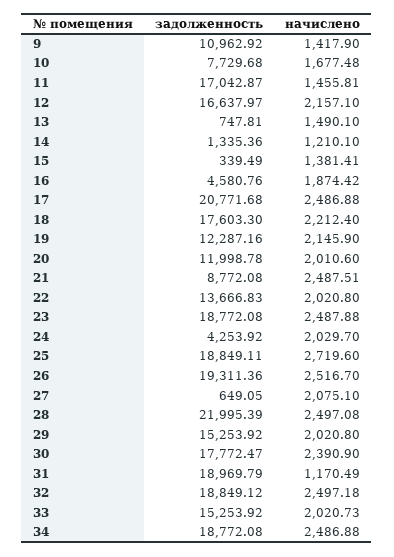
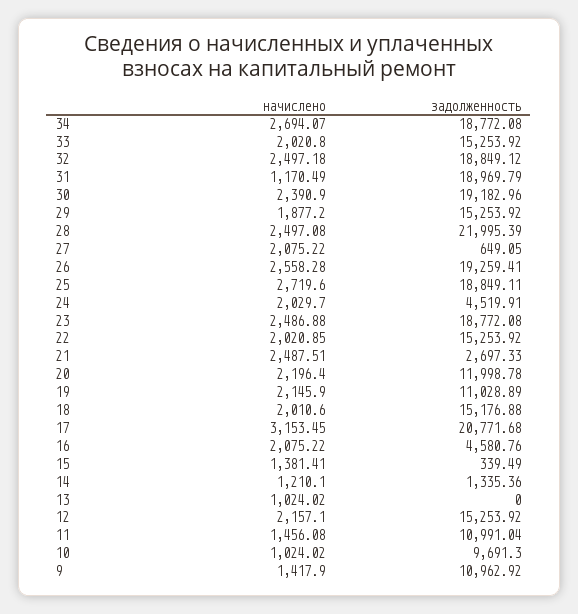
задолженность, 10: 7729.68 -> 9691.3
начислено, 10: 1677.48 -> 1024.02
задолженность, 11: 17042.87 -> 10991.04
начислено, 11: 1455.81 -> 1456.08
задолженность, 12: 16637.97 -> 15253.92
задолженность, 13: 747.81 -> 0
начислено, 13: 1490.1 -> 1024.02
начислено, 16: 1874.42 -> 2075.22
начислено, 17: 2486.88 -> 3153.45
задолженность, 18: 17603.3 -> 15176.88
начислено, 18: 2212.4 -> 2010.6
задолженность, 19: 12287.16 -> 11028.89
начислено, 20: 2010.6 -> 2196.4
задолженность, 21: 8772.08 -> 2697.33
задолженность, 22: 13666.83 -> 15253.92
начислено, 22: 2020.8 -> 2020.85
начислено, 23: 2487.88 -> 2486.88
задолженность, 24: 4253.92 -> 4519.91
задолженность, 26: 19311.36 -> 19259.41
начислено, 26: 2516.7 -> 2558.28
начислено, 27: 2075.1 -> 2075.22
начислено, 29: 2020.8 -> 1877.2
задолженность, 30: 17772.47 -> 19182.96
начислено, 33: 2020.73 -> 2020.8
начислено, 34: 2486.88 -> 2694.07

